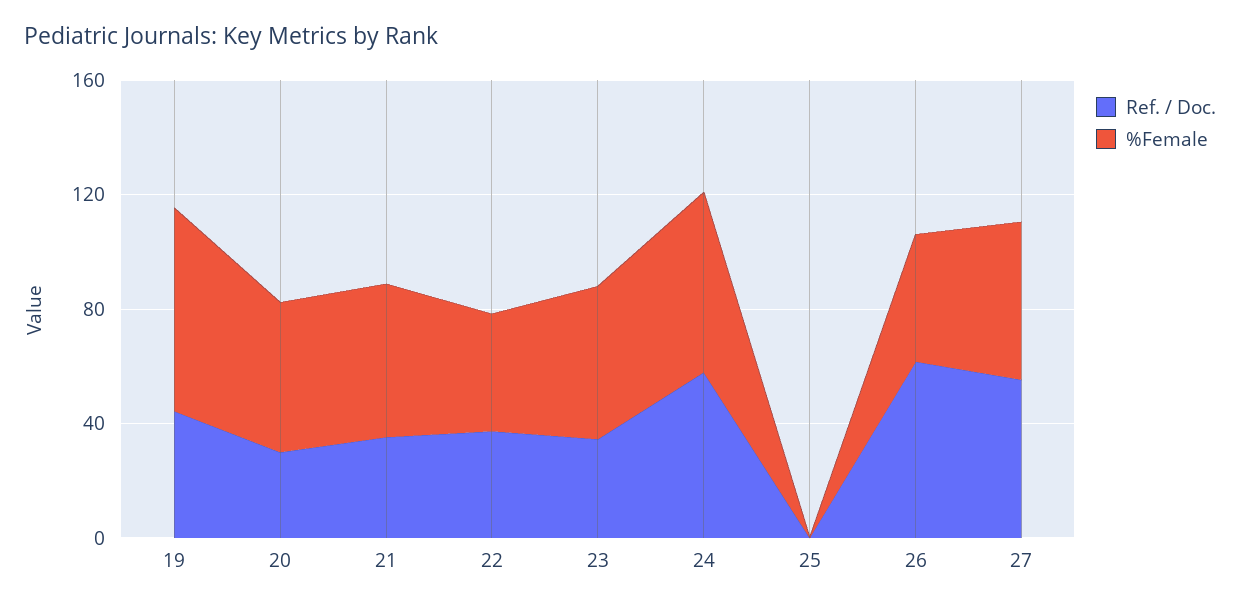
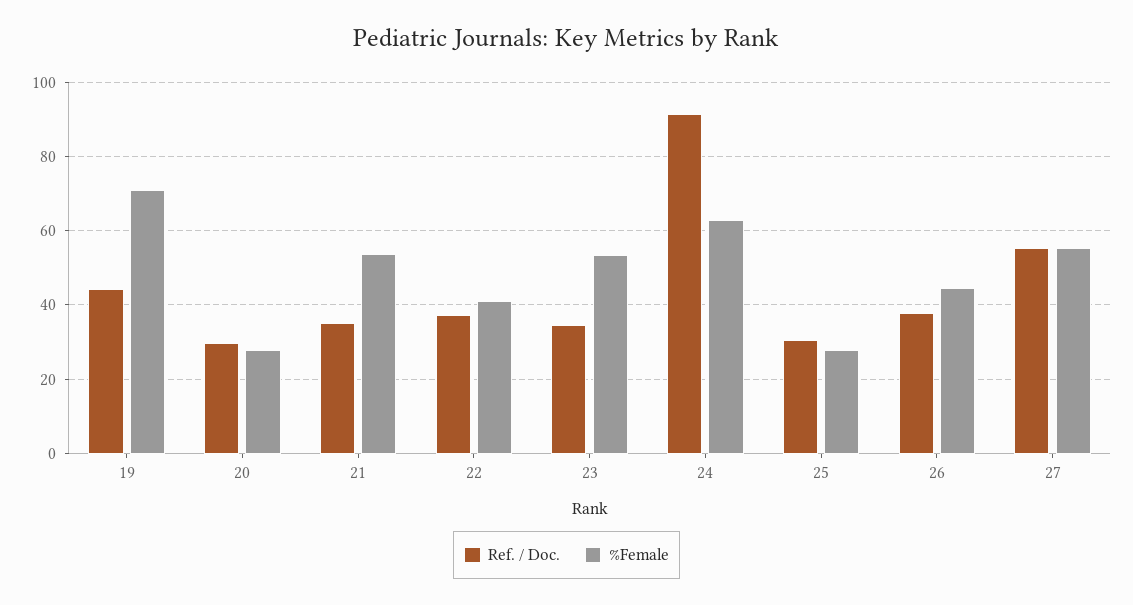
%Female, 20: 50 -> 28
Ref. / Doc., 24: 60 -> 92
Ref. / Doc., 25: 0 -> 30
%Female, 25: 0 -> 28
Ref. / Doc., 26: 60 -> 38

